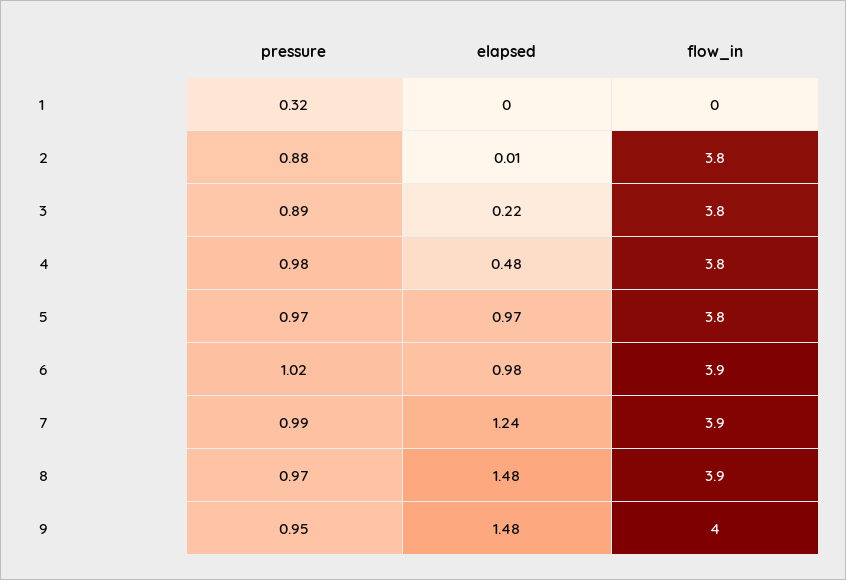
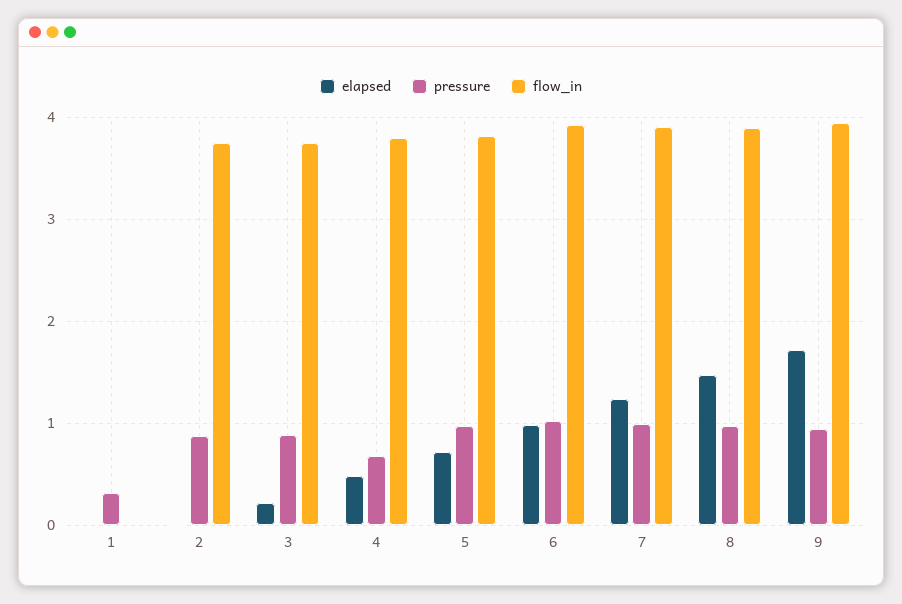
pressure, 4: 0.98 -> 0.7
elapsed, 5: 0.97 -> 0.7
elapsed, 9: 1.48 -> 1.7

